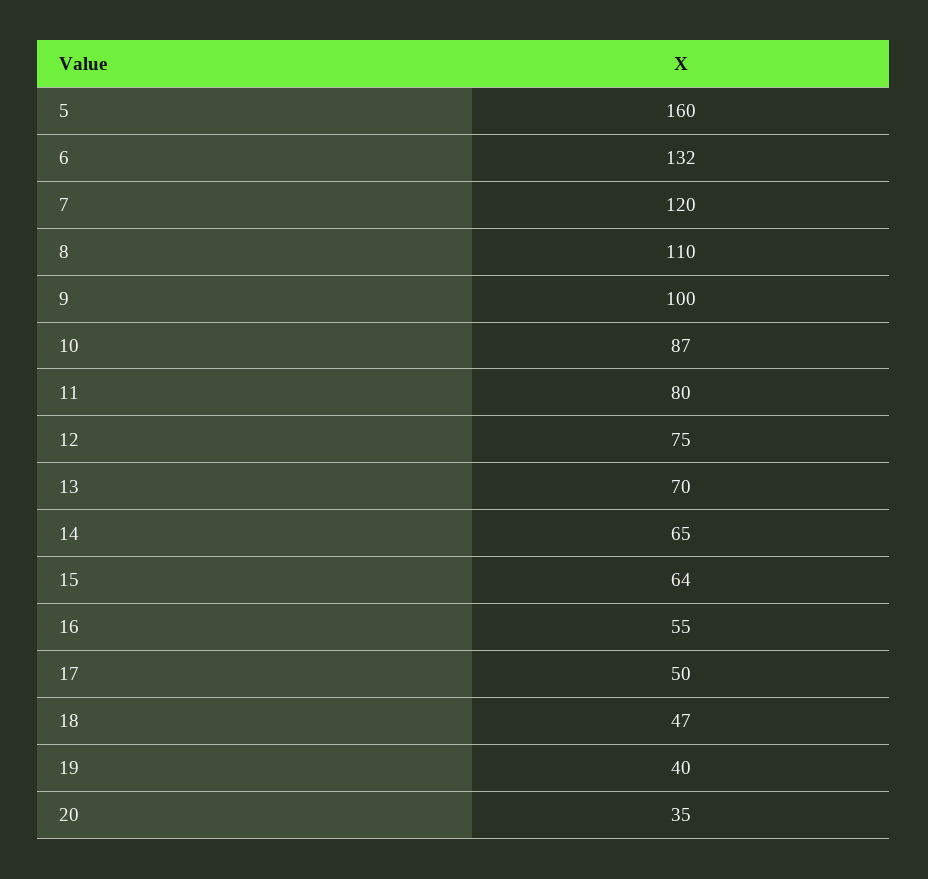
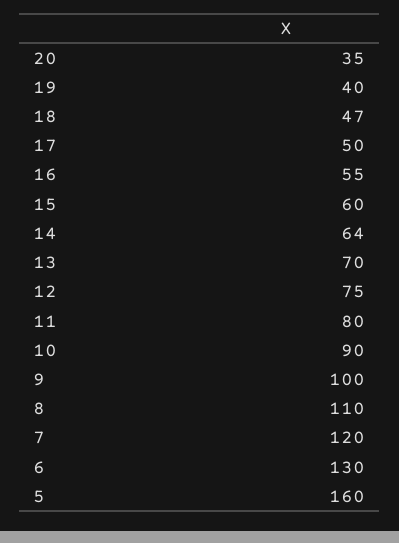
6: 132 -> 130
10: 87 -> 90
14: 65 -> 64
15: 64 -> 60

